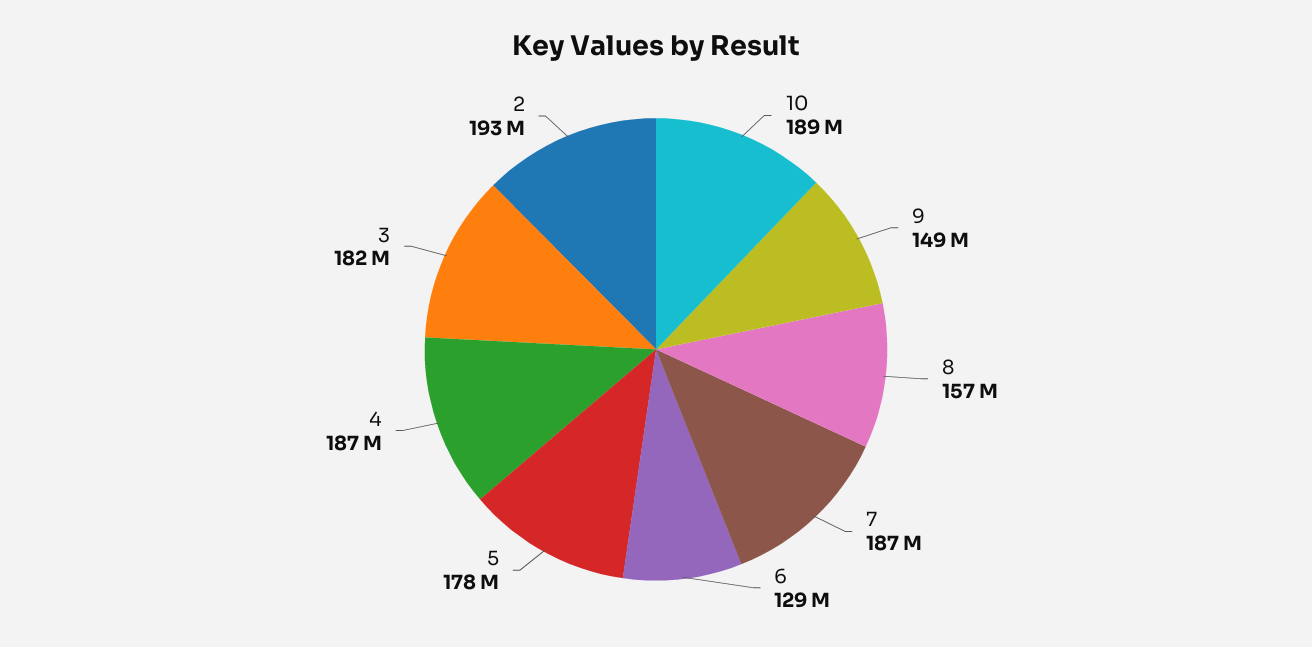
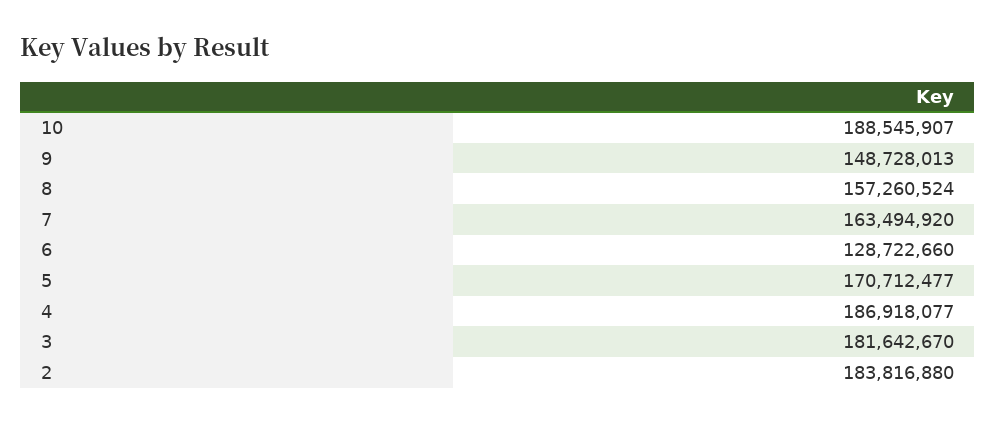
7: 187000000 -> 163494920
5: 178000000 -> 170712477
2: 193000000 -> 183816880

